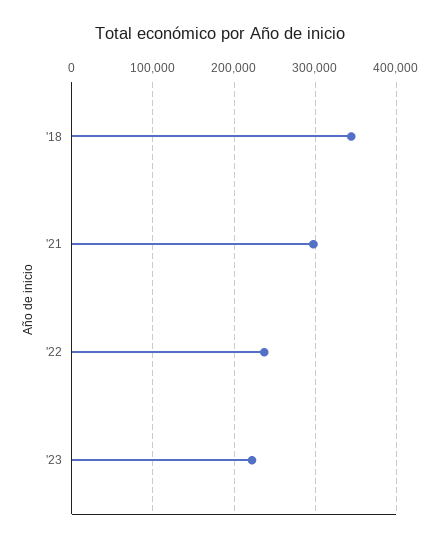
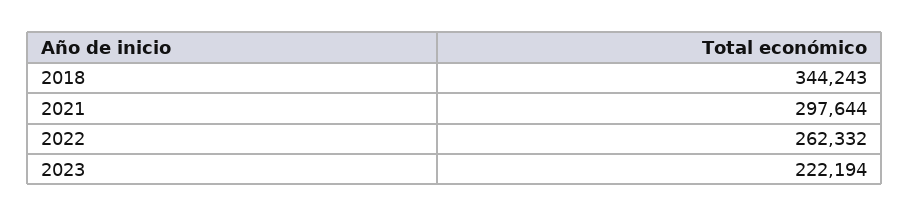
'22: 240000 -> 262332

